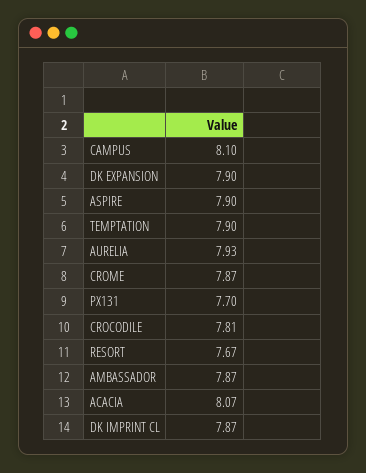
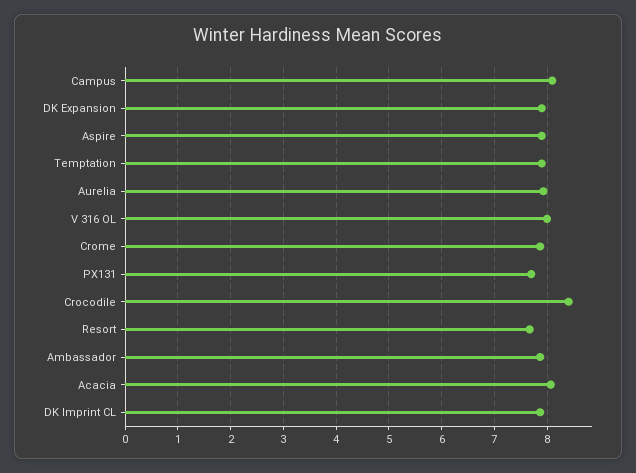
CROCODILE: 7.81 -> 8.4
V 316 OL: none -> 8

